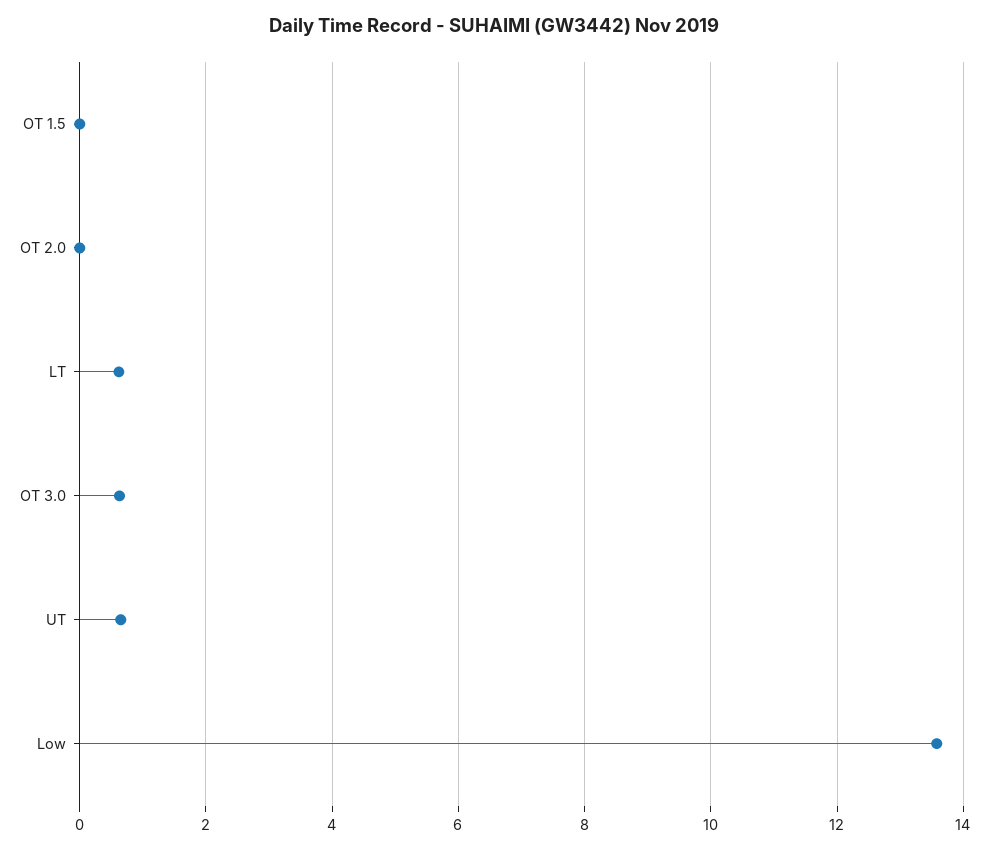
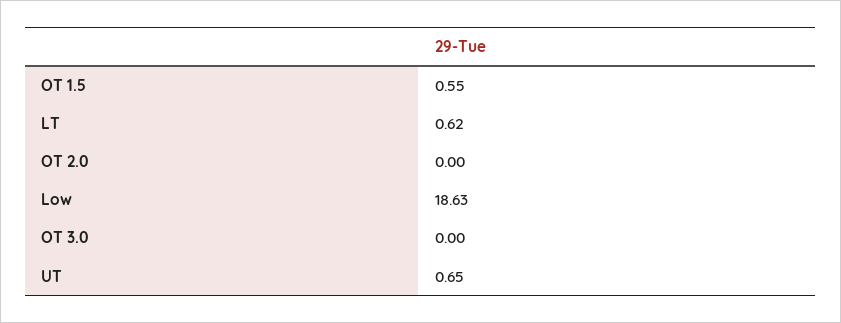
OT 1.5: 0 -> 0.55
OT 3.0: 0.6 -> 0
Low: 13.6 -> 18.63

